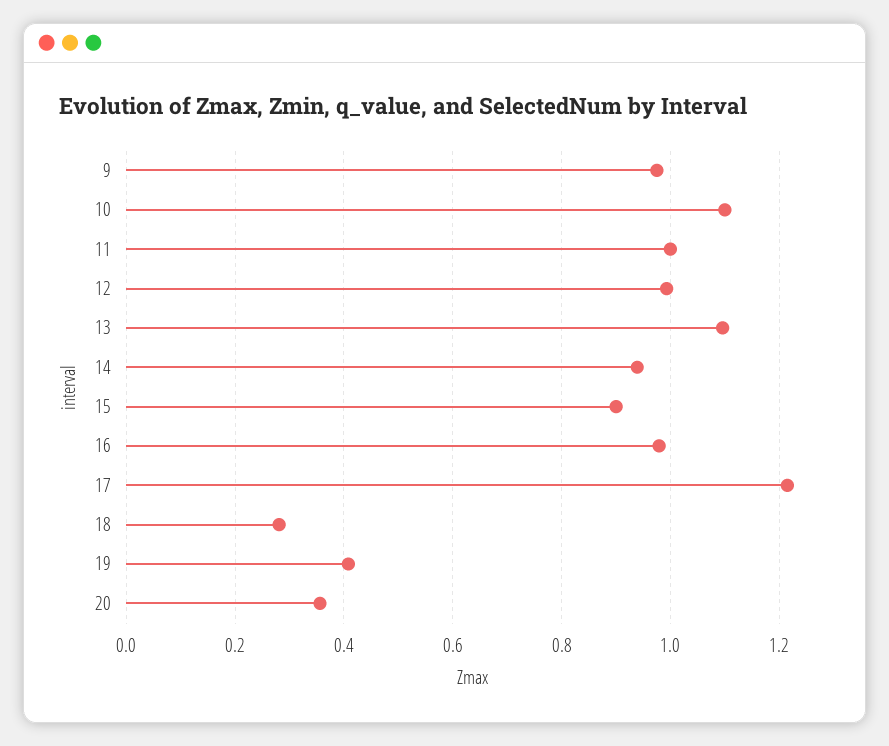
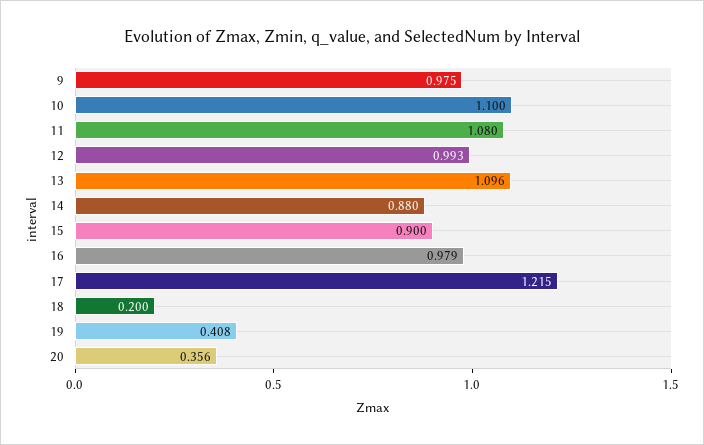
11: 1 -> 1.08
14: 0.94 -> 0.88
18: 0.28 -> 0.2

